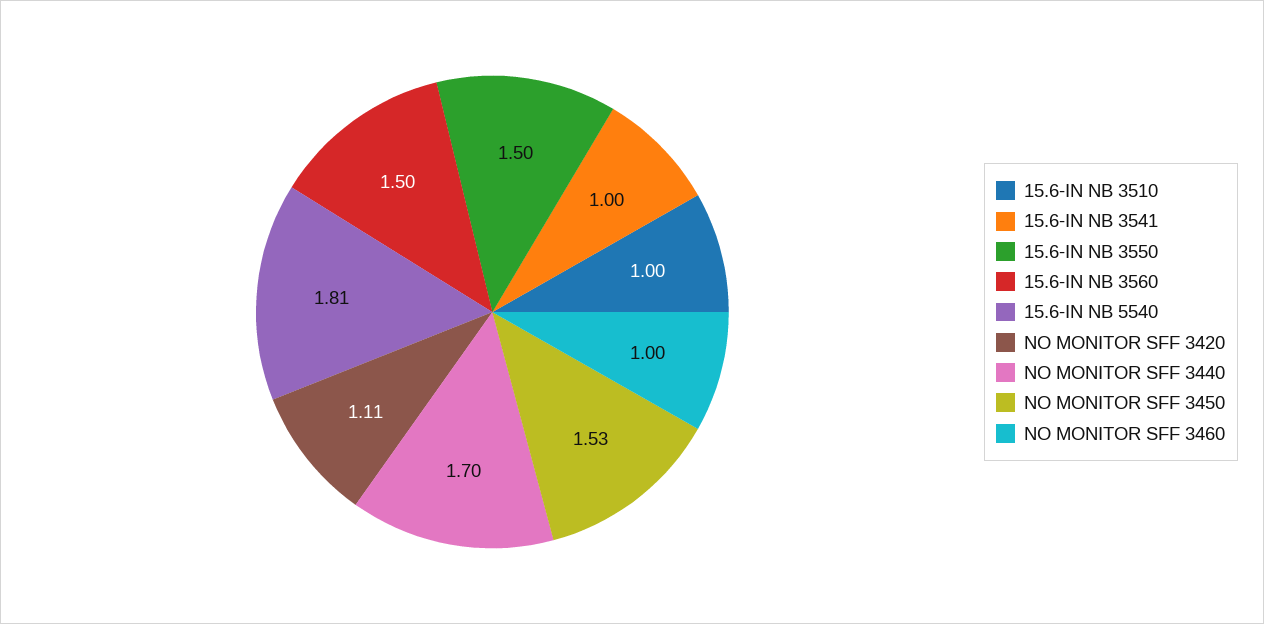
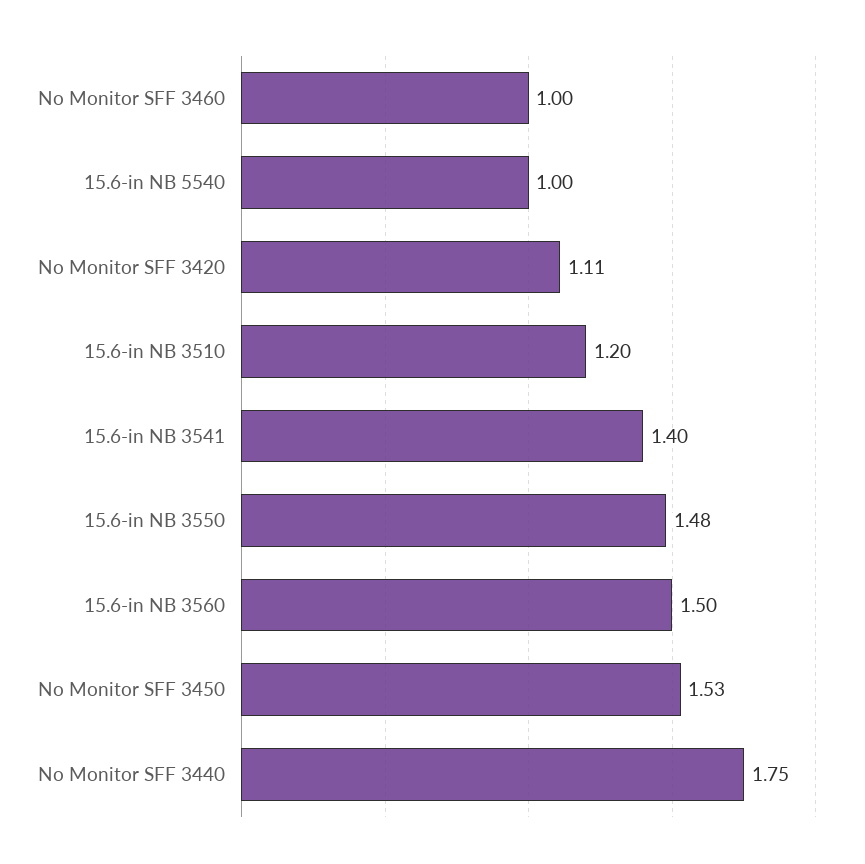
15.6-IN NB 3510: 1 -> 1.2
15.6-IN NB 3541: 1 -> 1.4
15.6-IN NB 3550: 1.5 -> 1.48
15.6-IN NB 5540: 1.81 -> 1
NO MONITOR SFF 3440: 1.7 -> 1.75

